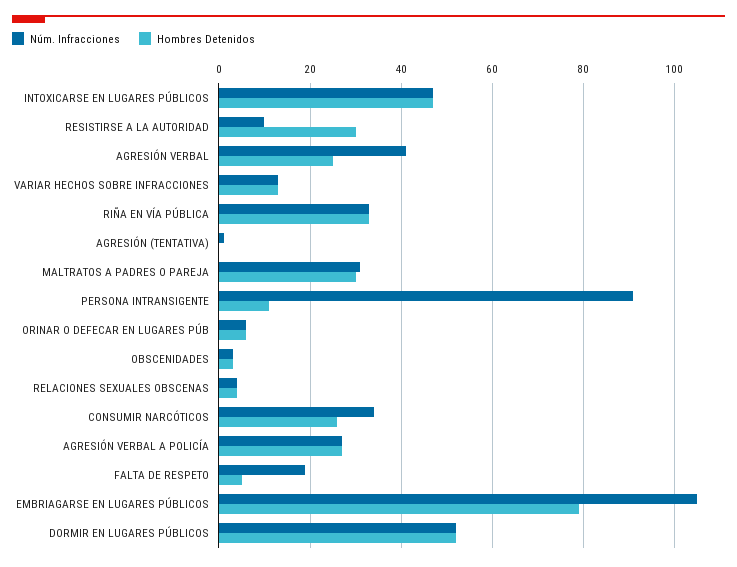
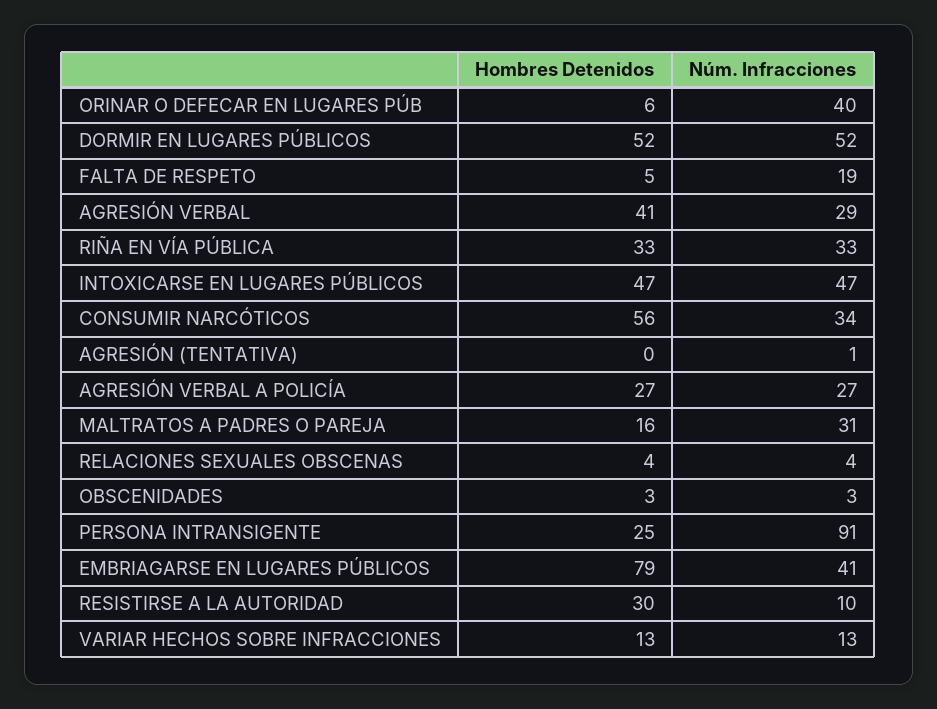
Núm. Infracciones, AGRESIÓN VERBAL: 40 -> 29
Hombres Detenidos, AGRESIÓN VERBAL: 25 -> 41
Hombres Detenidos, MALTRATOS A PADRES O PAREJA: 30 -> 16
Hombres Detenidos, PERSONA INTRANSIGENTE: 10 -> 25
Núm. Infracciones, ORINAR O DEFECAR EN LUGARES PÚB: 5 -> 40
Hombres Detenidos, CONSUMIR NARCÓTICOS: 25 -> 56
Núm. Infracciones, EMBRIAGARSE EN LUGARES PÚBLICOS: 105 -> 41

